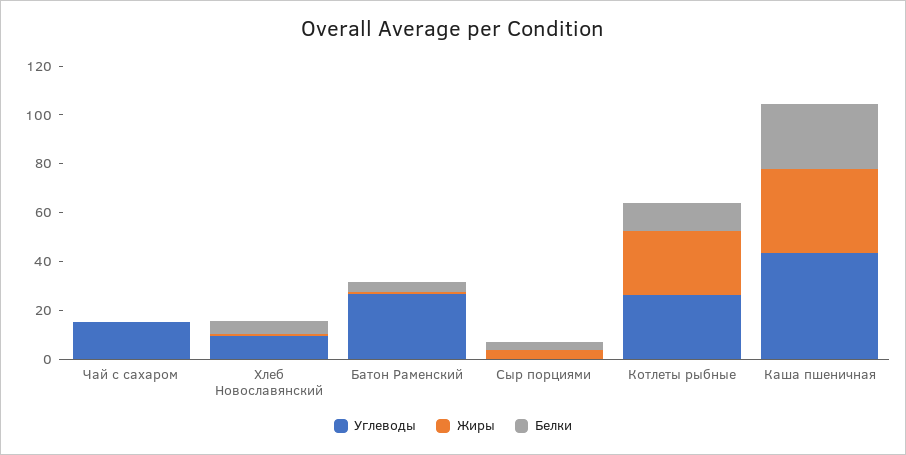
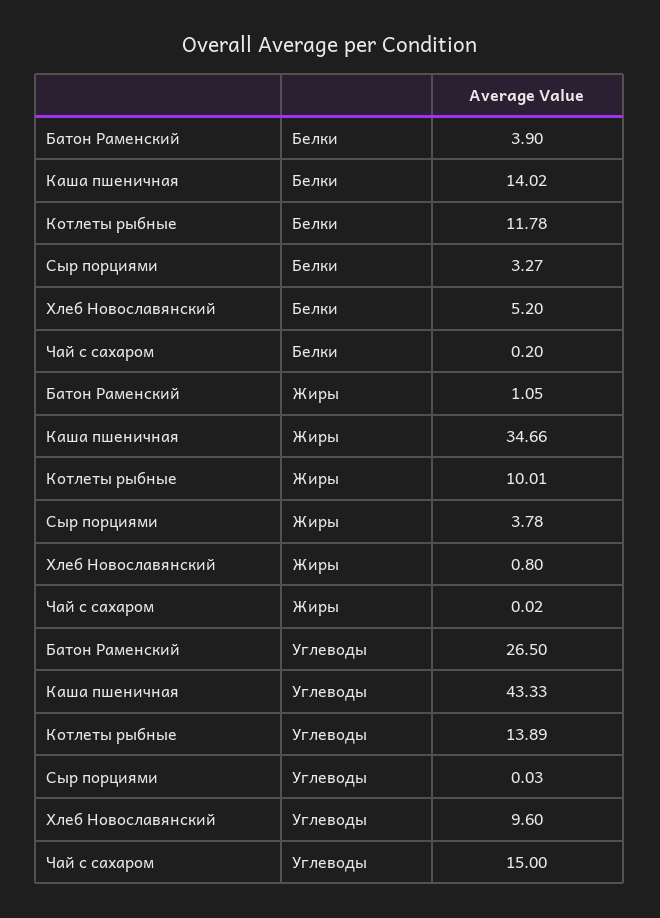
Углеводы, Котлеты рыбные: 25 -> 13.89
Жиры, Котлеты рыбные: 25 -> 10.01
Белки, Каша пшеничная: 25 -> 14.02

